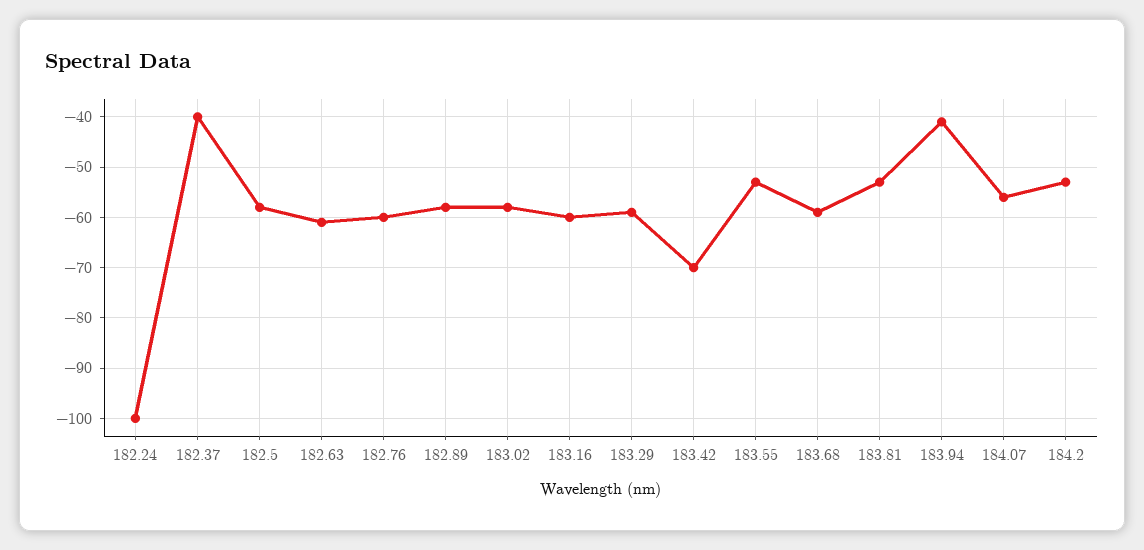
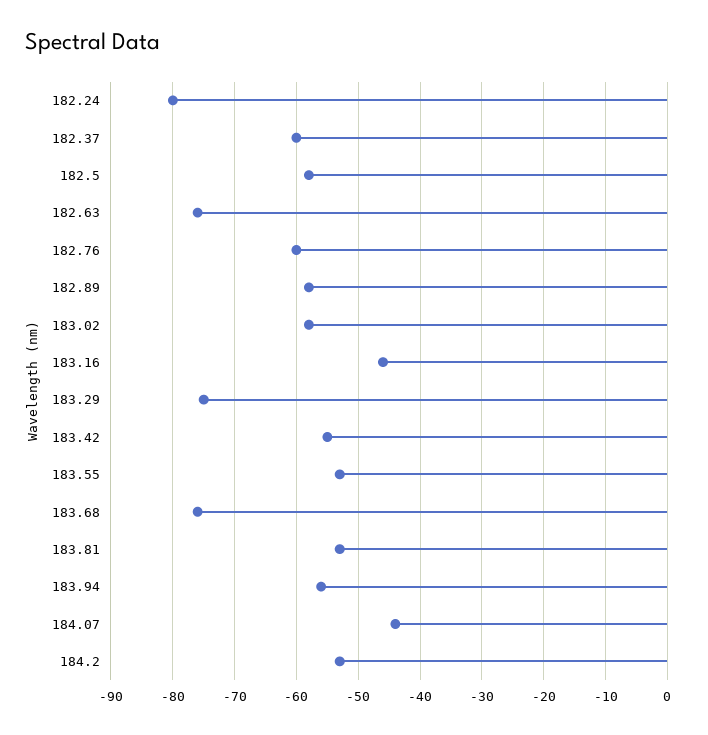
182.24: -100 -> -80
182.37: -40 -> -60
182.63: -60 -> -76
183.16: -60 -> -46
183.29: -60 -> -75
183.42: -70 -> -55
183.68: -60 -> -76
183.94: -40 -> -56
184.07: -55 -> -44

